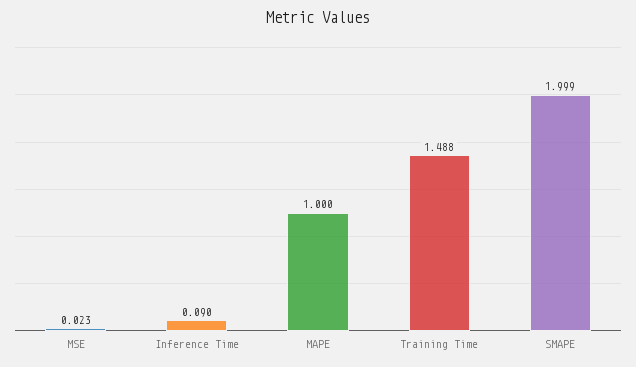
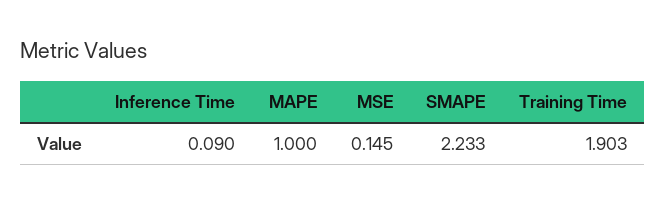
MSE: 0.023 -> 0.145
Training Time: 1.488 -> 1.903
SMAPE: 1.999 -> 2.233

